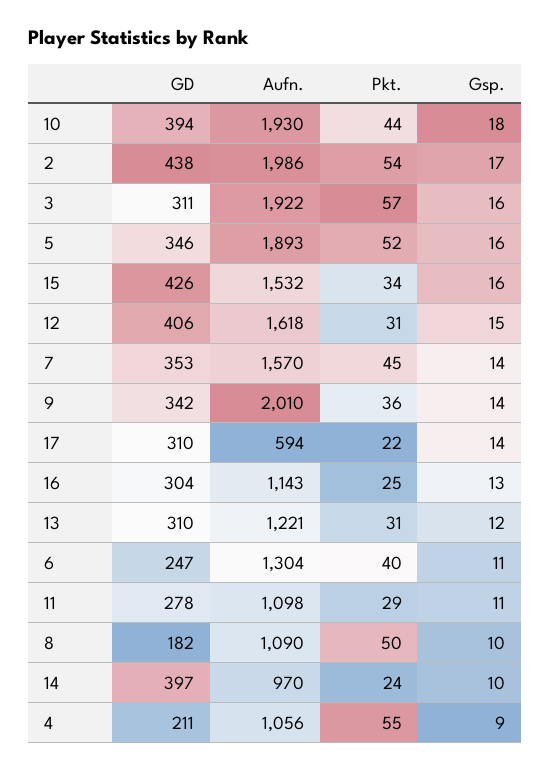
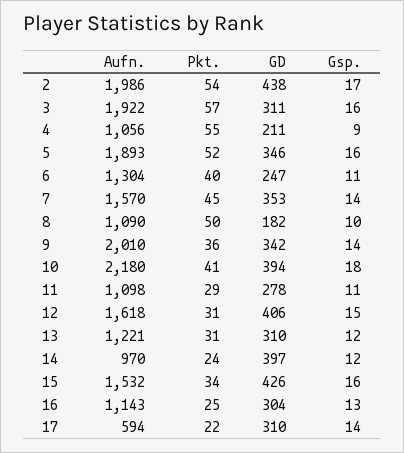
Aufn., 10: 1930 -> 2180
Pkt., 10: 44 -> 41
Gsp., 14: 10 -> 12

